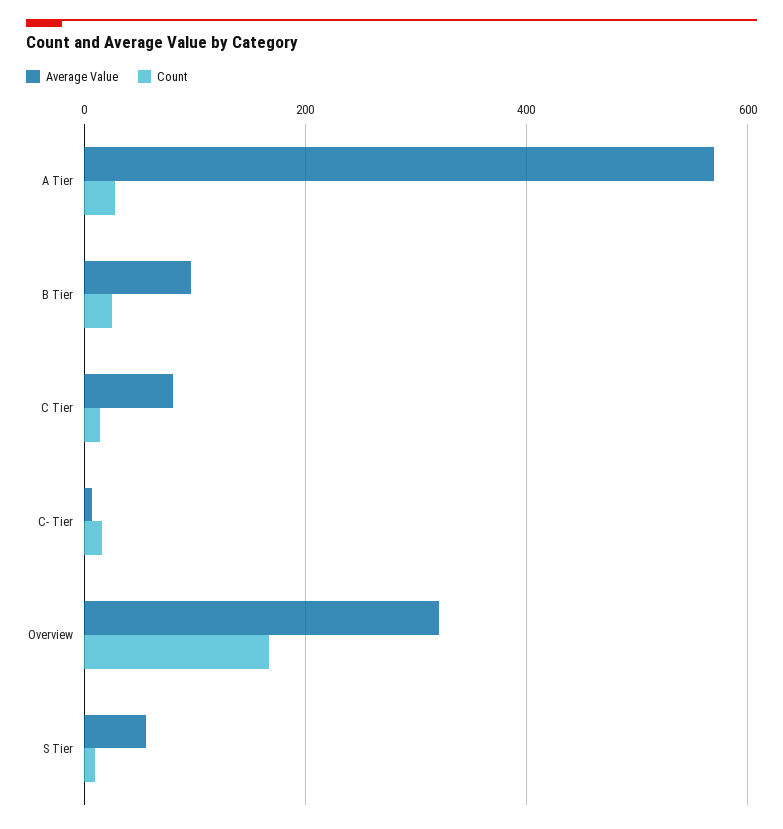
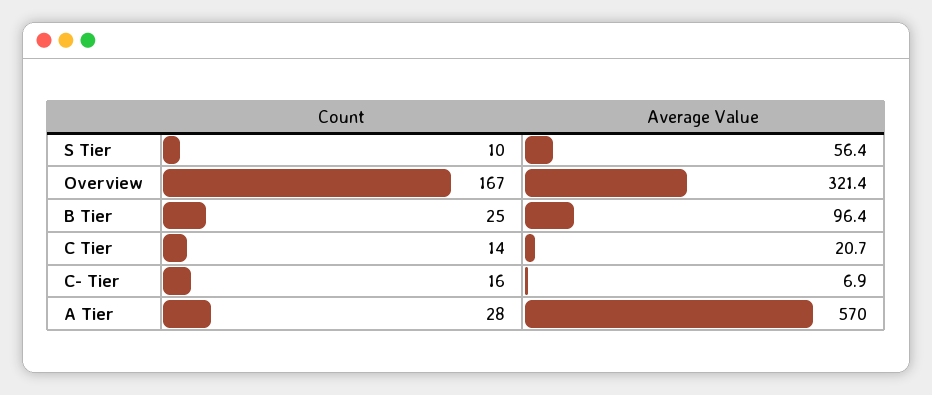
Average Value, C Tier: 80 -> 20.7

